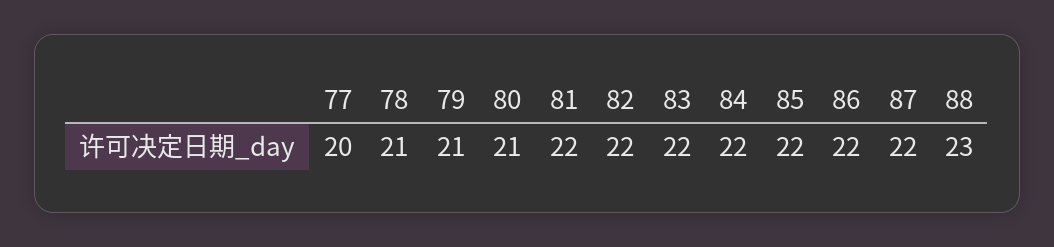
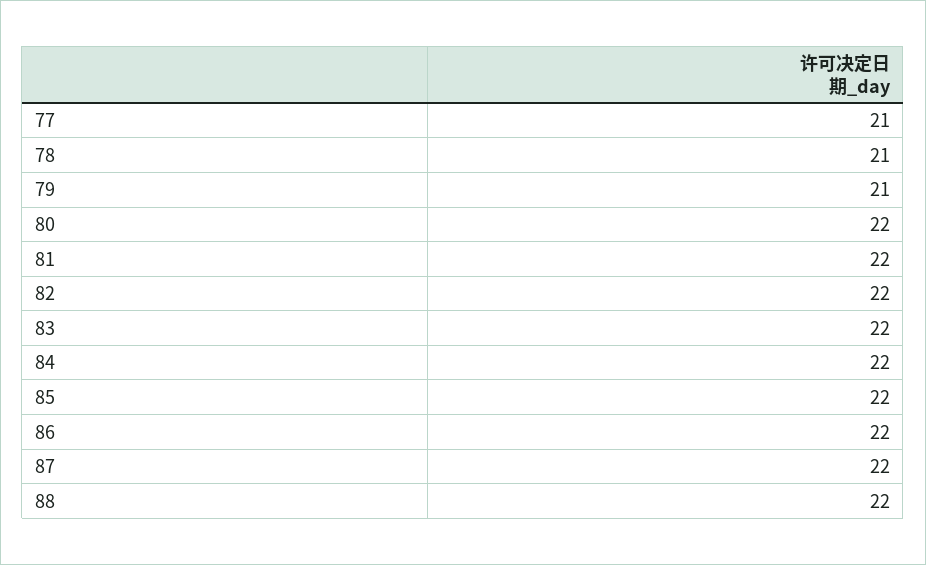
77: 20 -> 21
80: 21 -> 22
88: 23 -> 22

